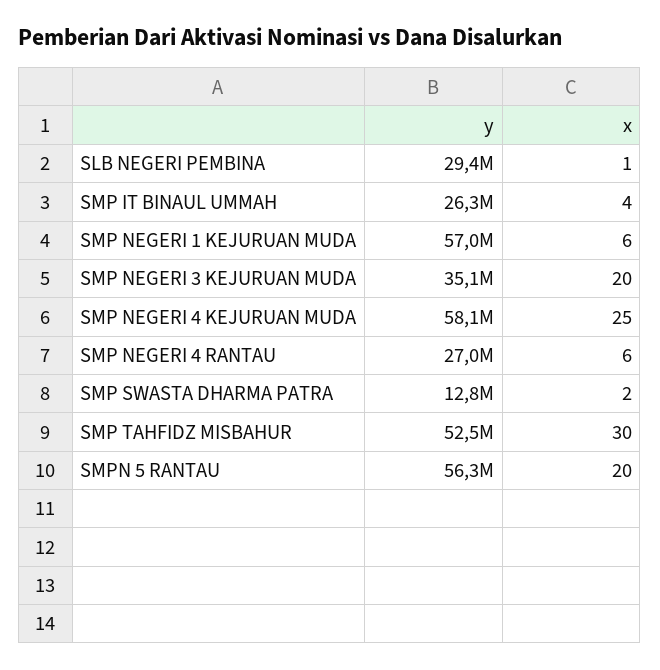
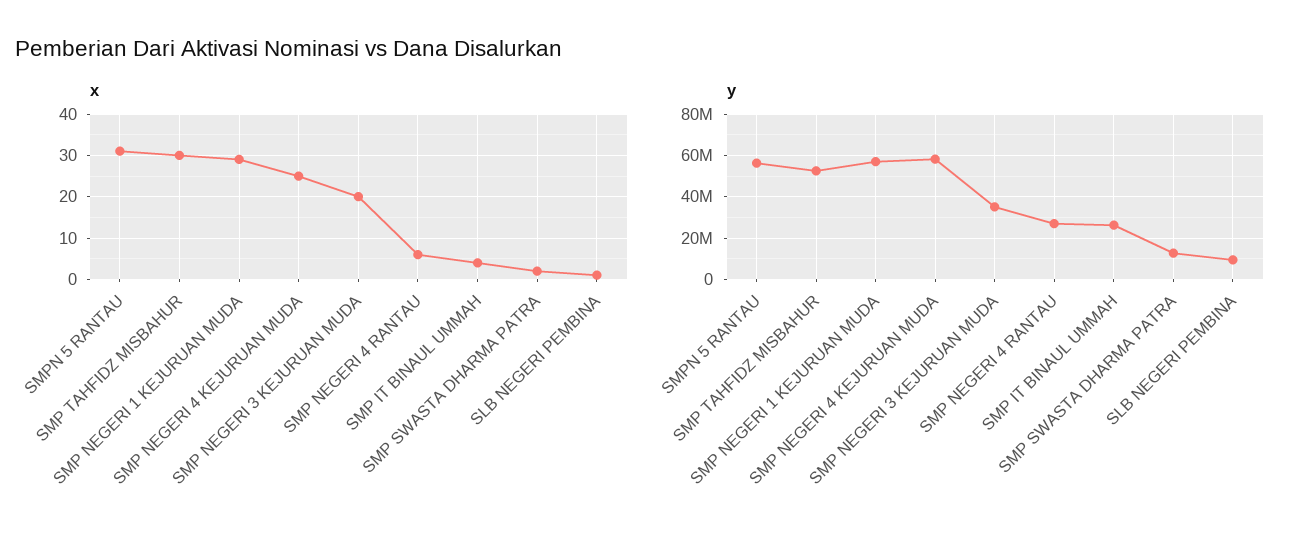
y, SLB NEGERI PEMBINA: 29400000 -> 10000000
x, SMP NEGERI 1 KEJURUAN MUDA: 6 -> 30
x, SMPN 5 RANTAU: 20 -> 30

